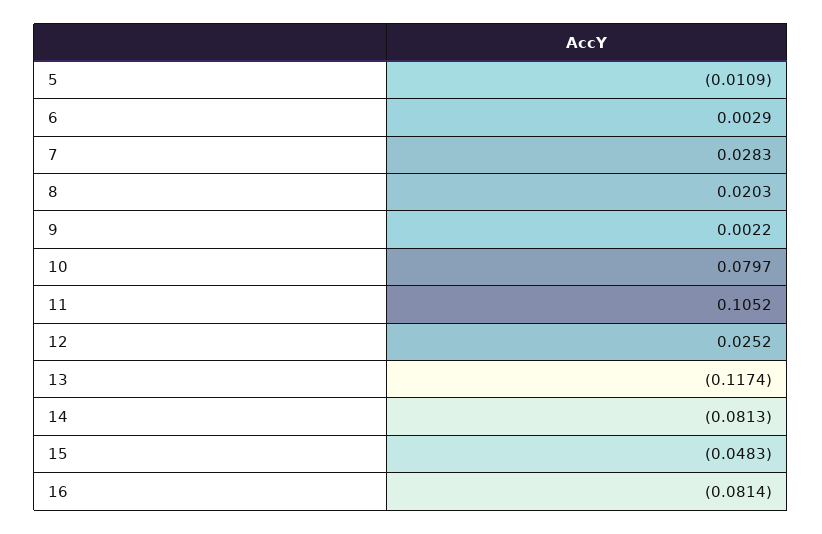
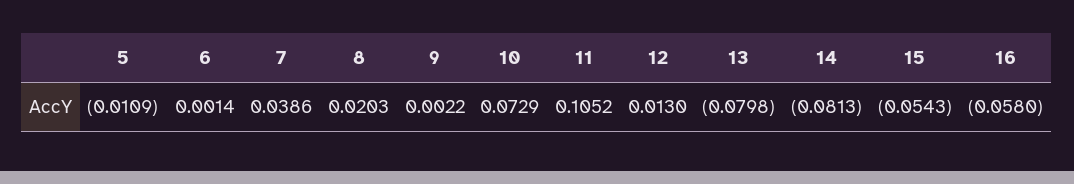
6: 0.0029 -> 0.0014
7: 0.0283 -> 0.0386
10: 0.0797 -> 0.0729
12: 0.0252 -> 0.013
13: -0.1174 -> -0.0798
15: -0.0483 -> -0.0543
16: -0.0814 -> -0.058

